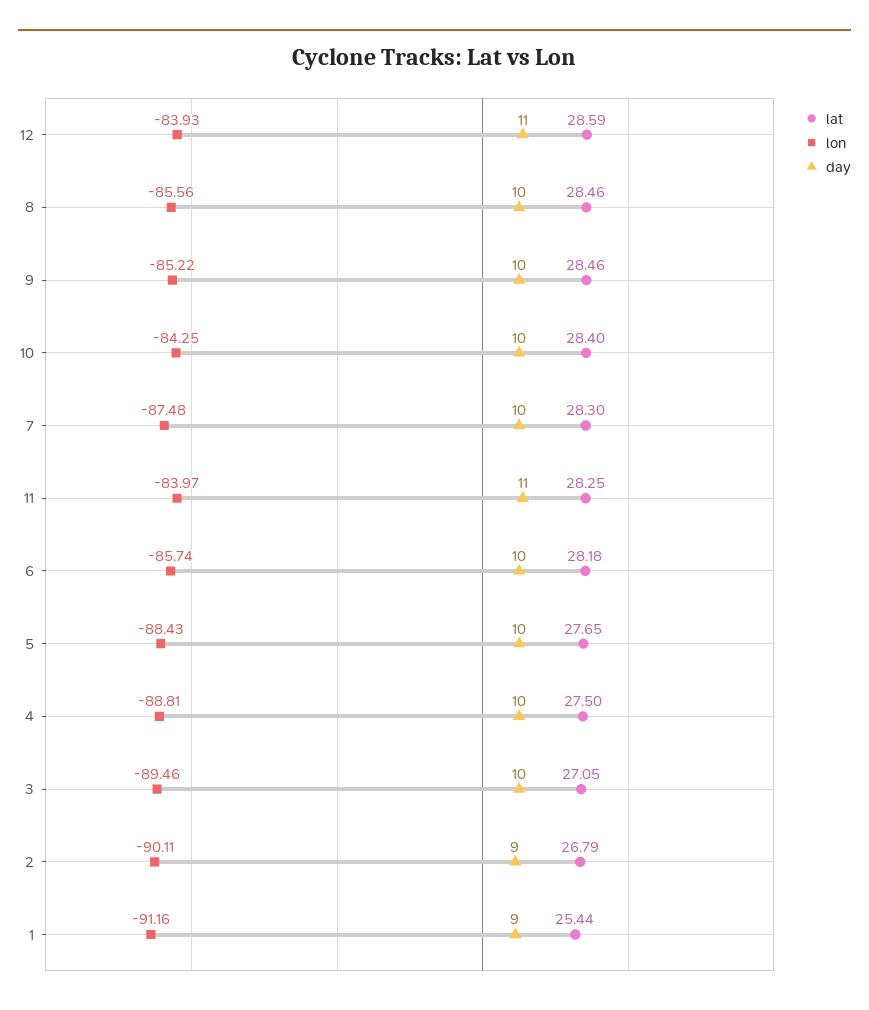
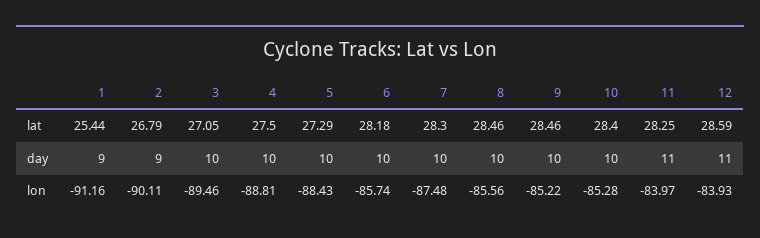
lon, 10: -84.25 -> -85.28
lat, 5: 27.65 -> 27.29

